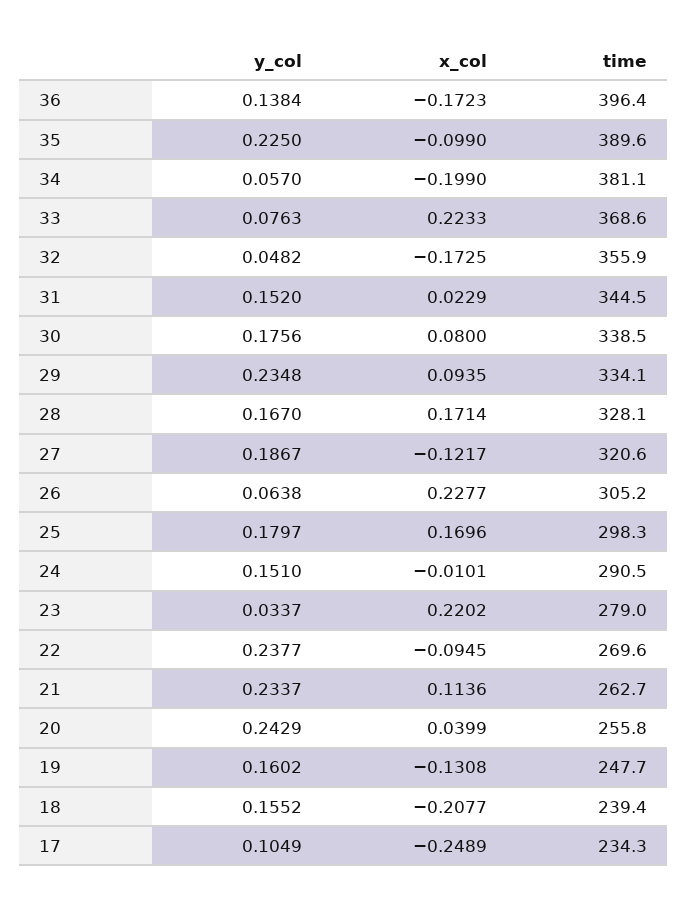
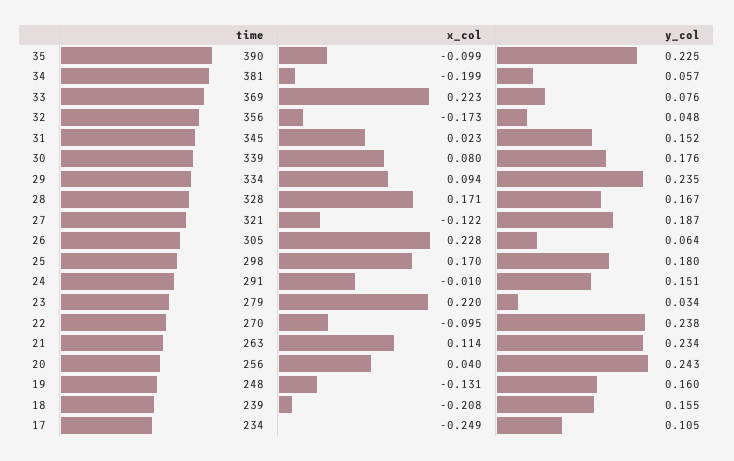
y_col, 36: 0.1384 -> none
x_col, 36: -0.1723 -> none
time, 36: 396.4 -> none

